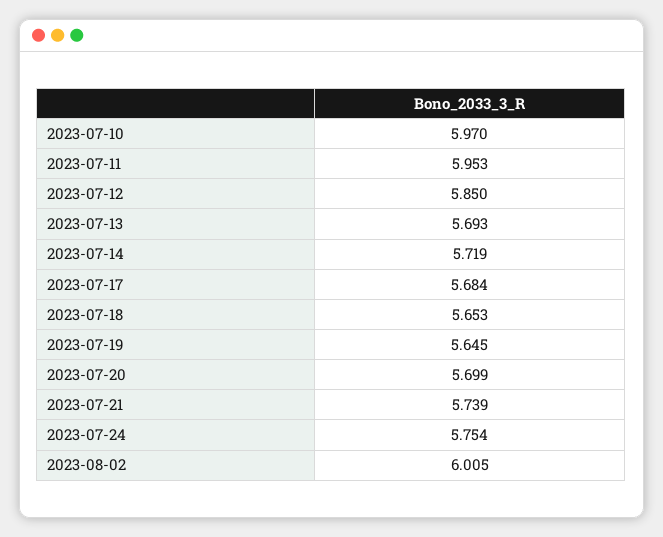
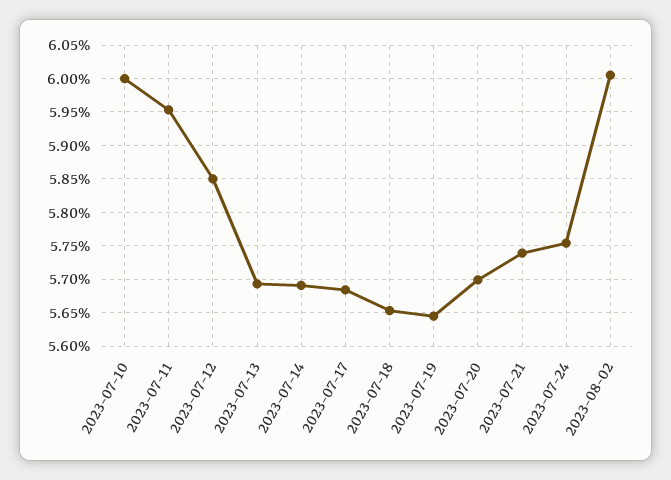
2023-07-10: 5.97 -> 6
2023-07-14: 5.719 -> 5.69

